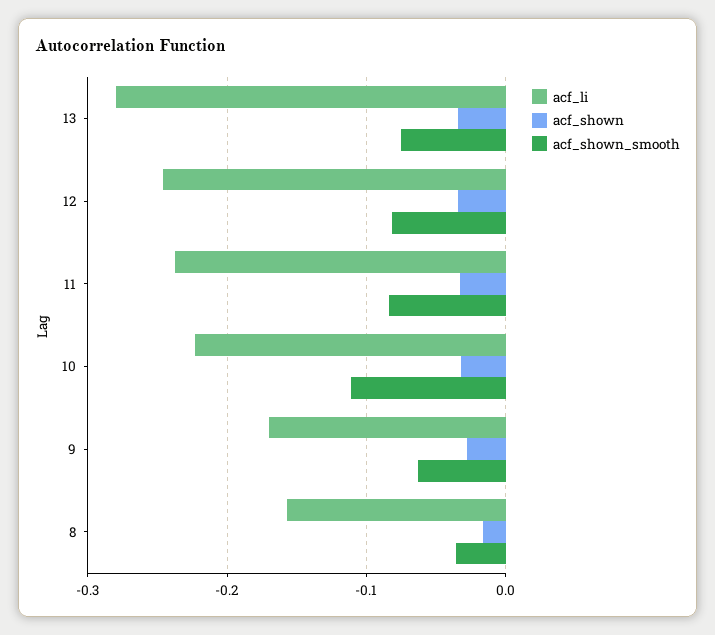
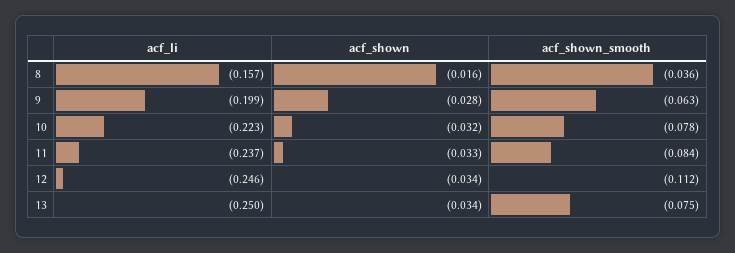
acf_li, 13: -0.28 -> -0.25
acf_shown_smooth, 12: -0.08 -> -0.112
acf_shown_smooth, 10: -0.11 -> -0.078
acf_li, 9: -0.17 -> -0.199

